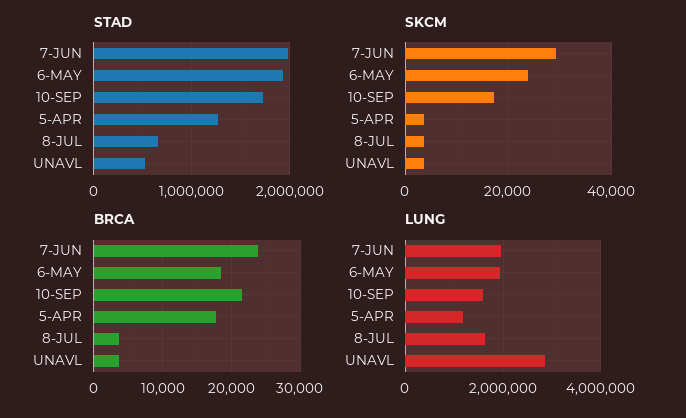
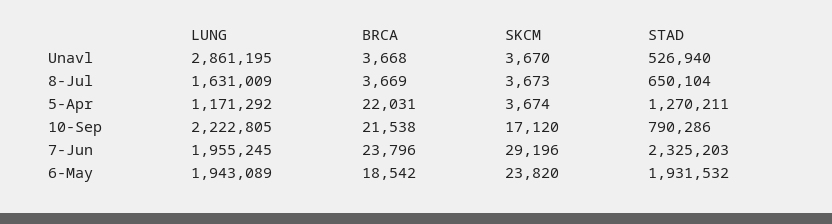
STAD, 7-JUN: 2000000 -> 2325203
STAD, 10-SEP: 1700000 -> 790286
BRCA, 5-APR: 18000 -> 22031
LUNG, 10-SEP: 1600000 -> 2222805

